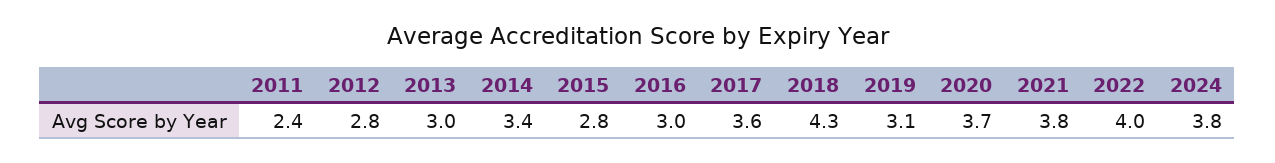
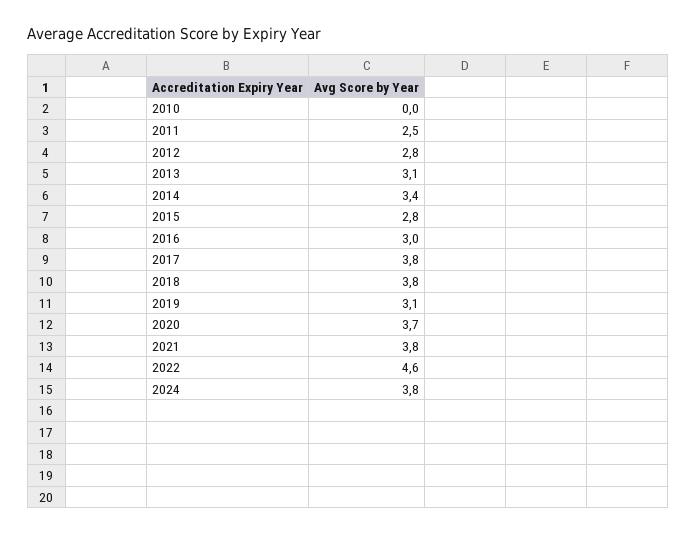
2011: 2.4 -> 2.5
2013: 3 -> 3.1
2017: 3.6 -> 3.8
2018: 4.3 -> 3.8
2022: 4 -> 4.6
2010: none -> 0

